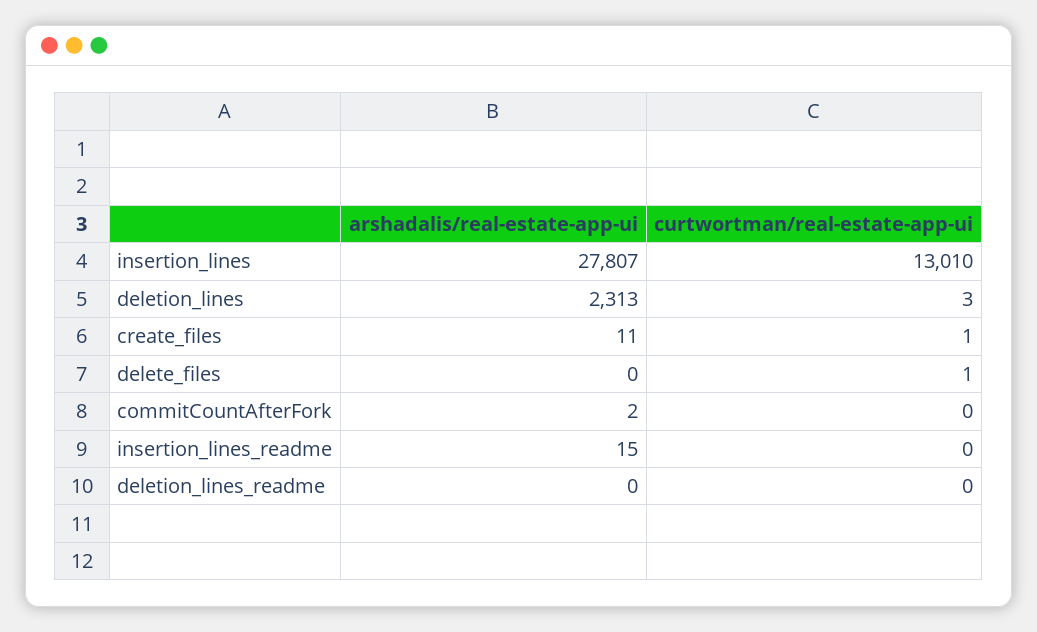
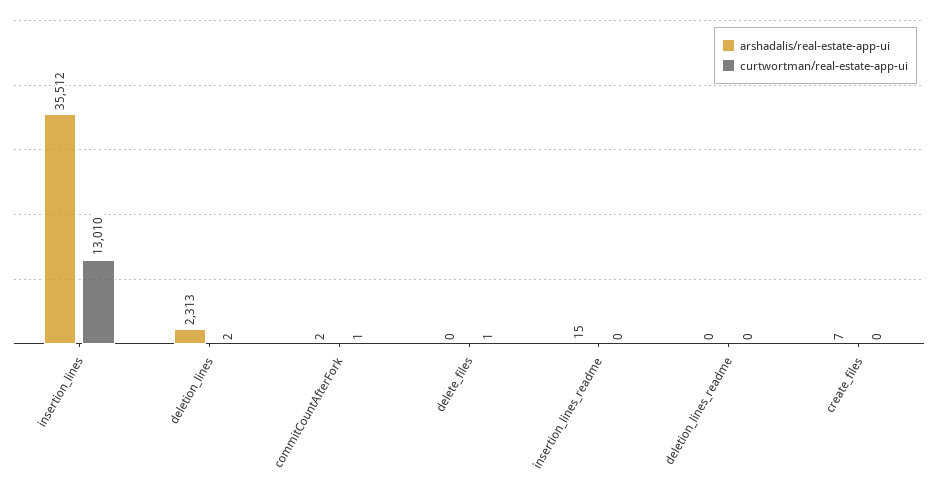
arshadalis/real-estate-app-ui, insertion_lines: 27807 -> 35512
curtwortman/real-estate-app-ui, deletion_lines: 3 -> 2
arshadalis/real-estate-app-ui, create_files: 11 -> 7
curtwortman/real-estate-app-ui, create_files: 1 -> 0
curtwortman/real-estate-app-ui, commitCountAfterFork: 0 -> 1

